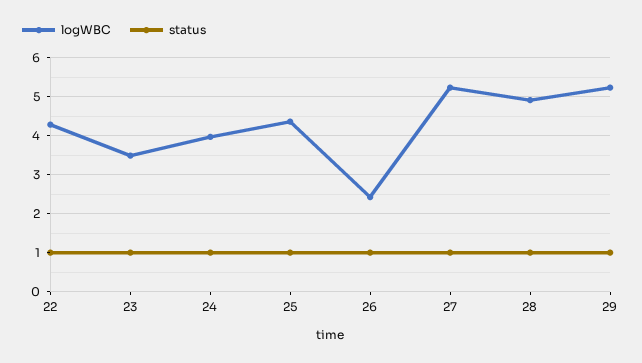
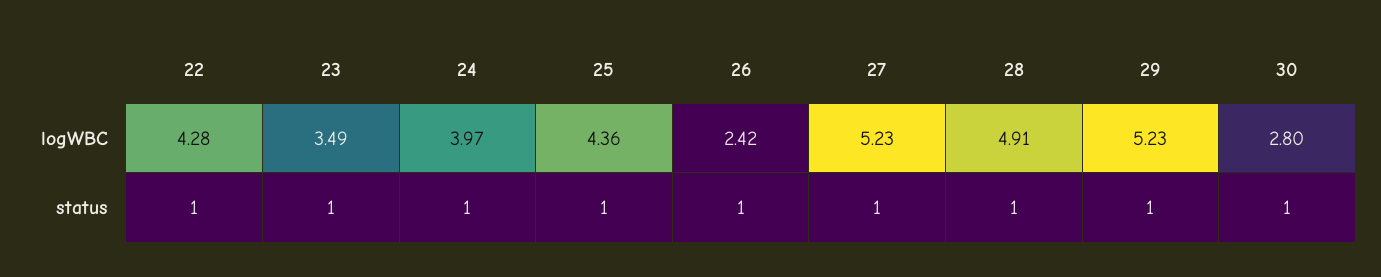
logWBC, 30: none -> 2.8
status, 30: none -> 1

